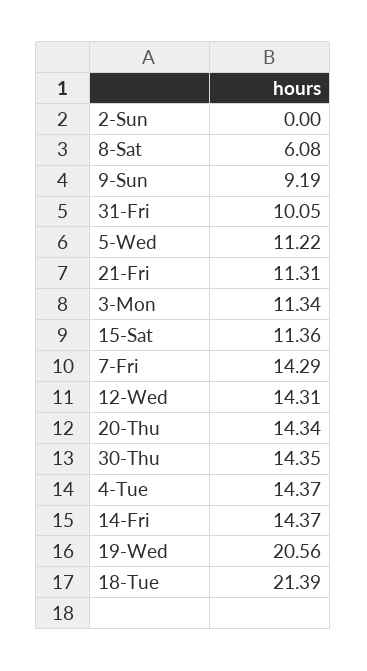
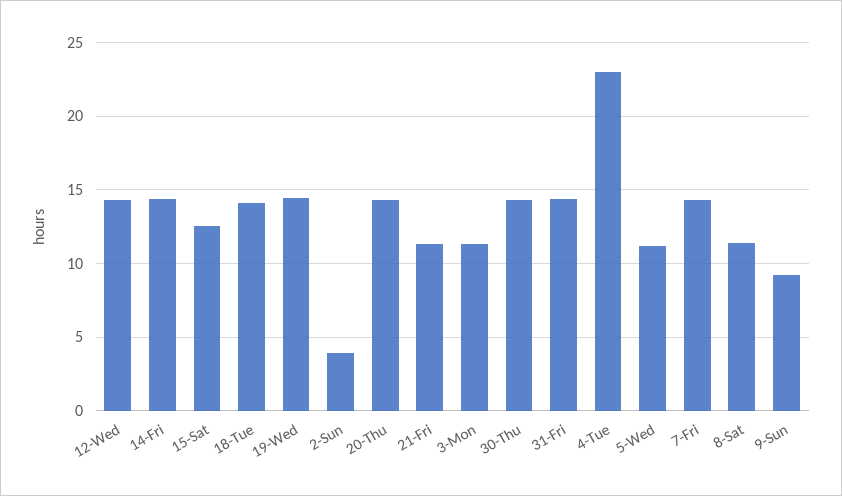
2-Sun: 0 -> 4
8-Sat: 6.08 -> 11.5
31-Fri: 10.05 -> 14.5
15-Sat: 11.36 -> 12.5
4-Tue: 14.37 -> 23
19-Wed: 20.56 -> 14.5
18-Tue: 21.39 -> 14

